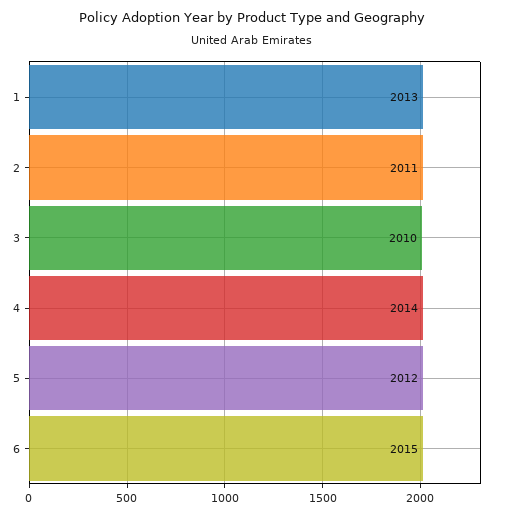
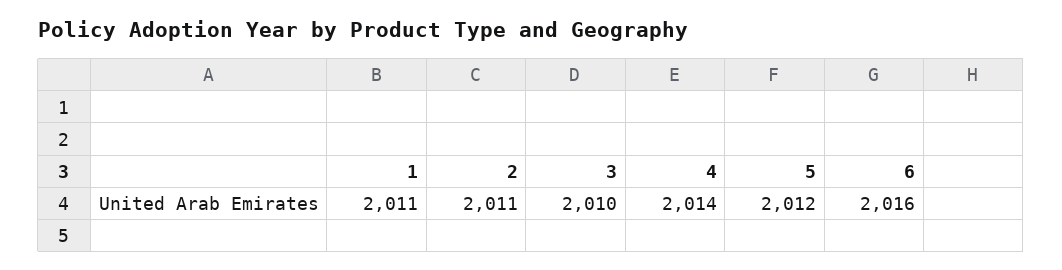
1: 2013 -> 2011
6: 2015 -> 2016

